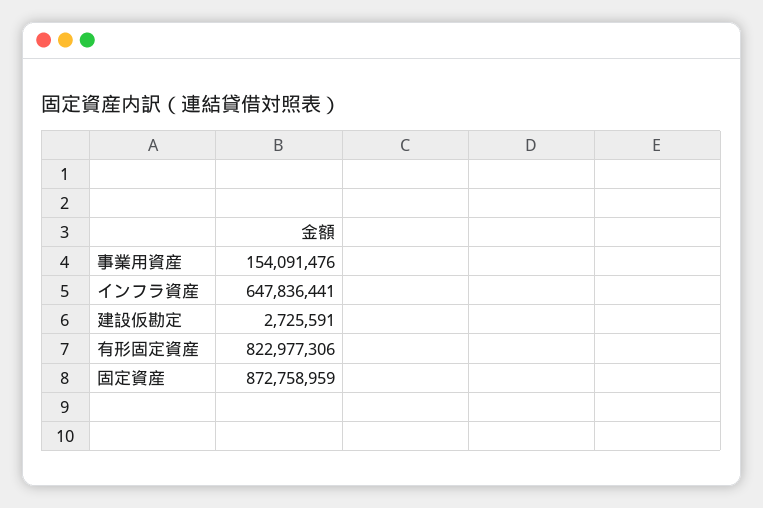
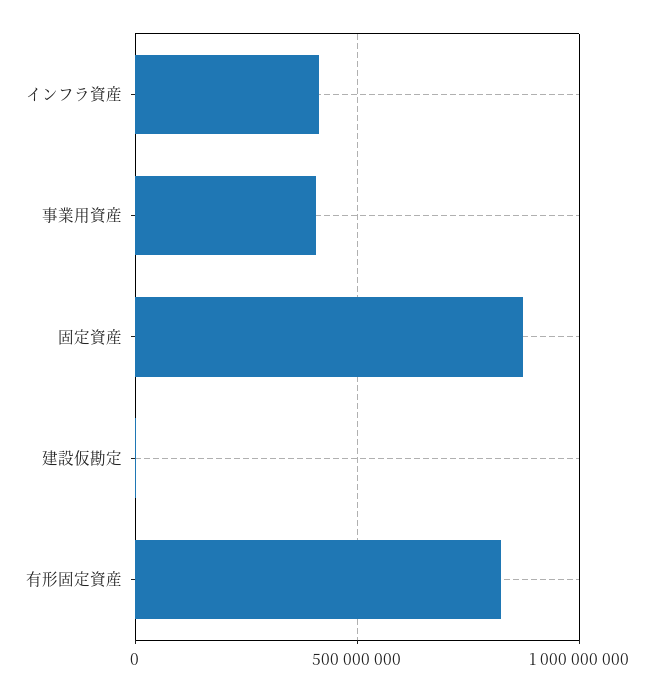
事業用資産: 154091476 -> 400000000
インフラ資産: 647836441 -> 400000000

